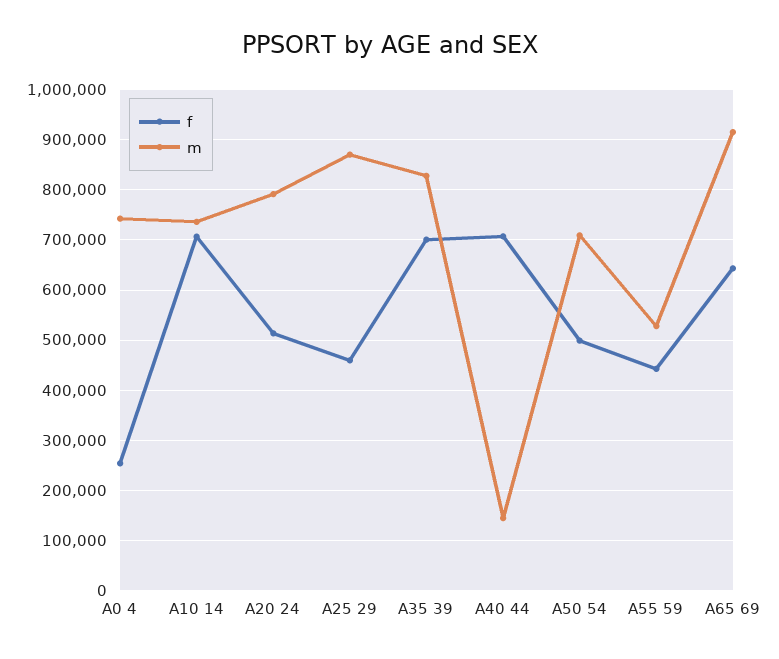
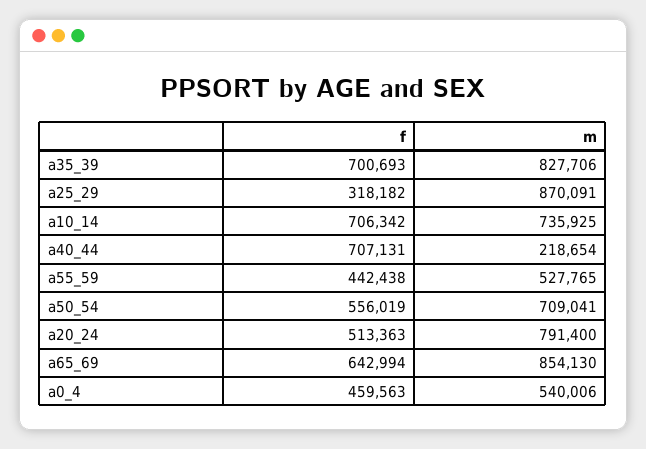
f, A0 4: 260000 -> 459563
m, A0 4: 740000 -> 540006
f, A25 29: 460000 -> 318182
m, A40 44: 140000 -> 218654
f, A50 54: 500000 -> 556019
m, A65 69: 920000 -> 854130

